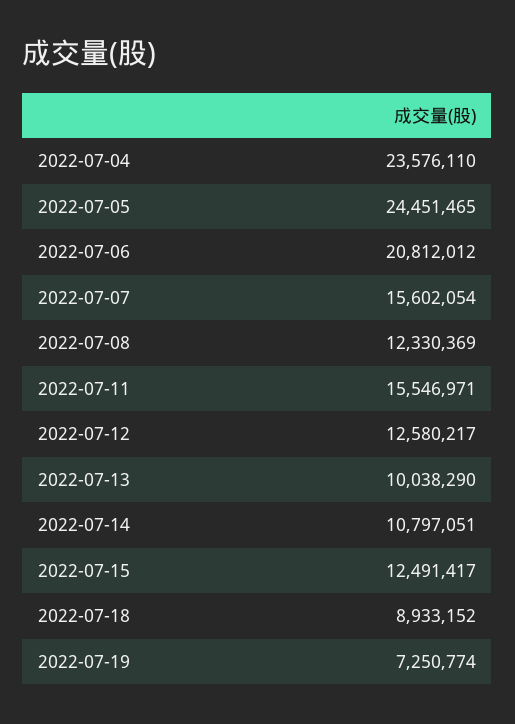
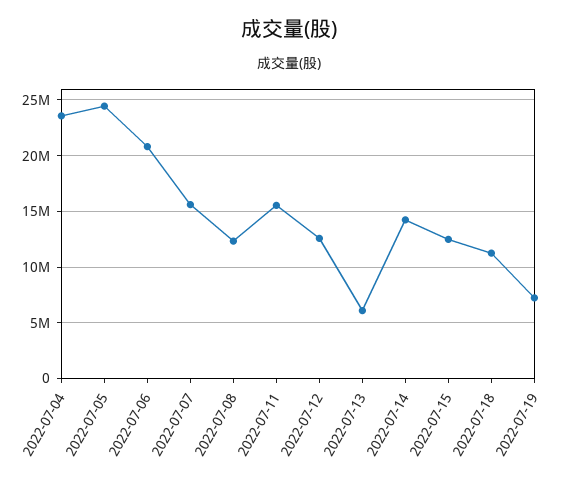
2022-07-13: 10038290 -> 6000000
2022-07-14: 10797051 -> 14000000
2022-07-18: 8933152 -> 11000000

